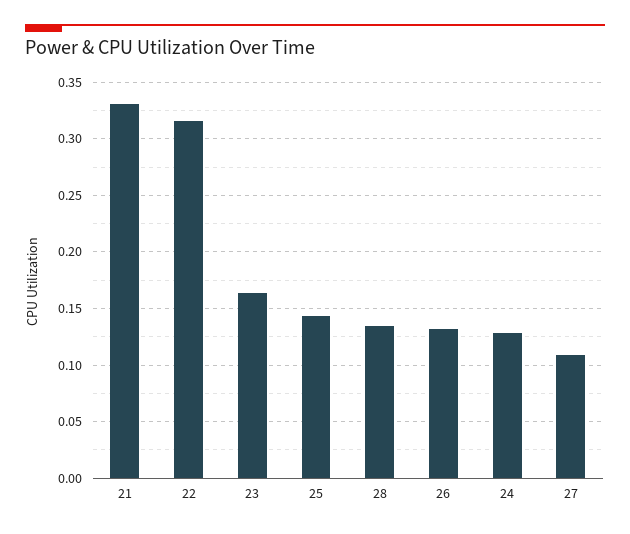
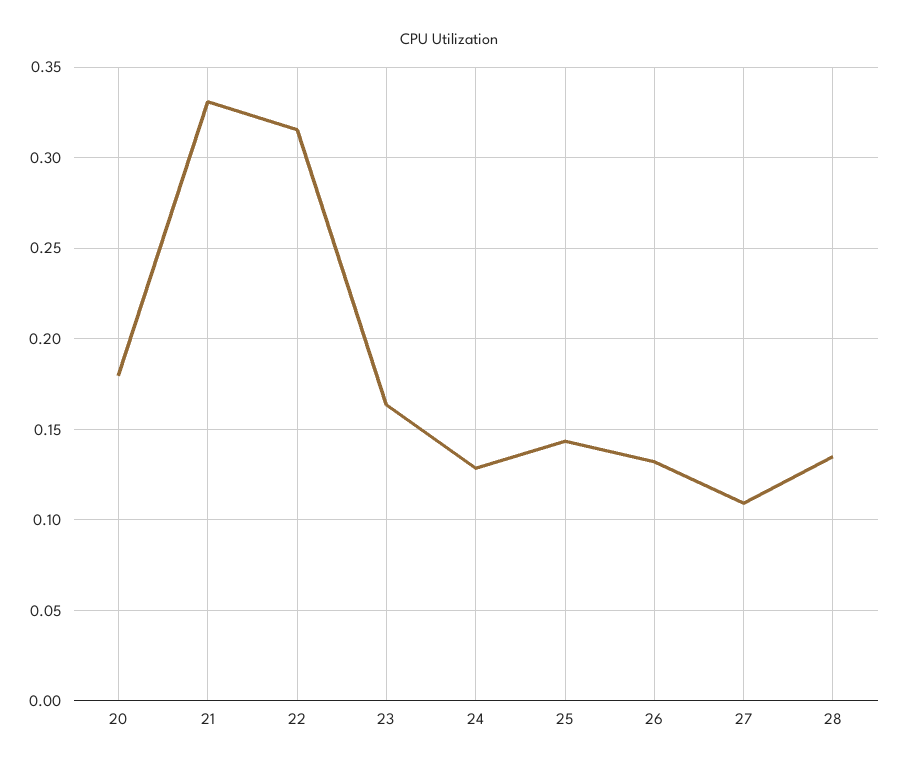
20: none -> 0.18

